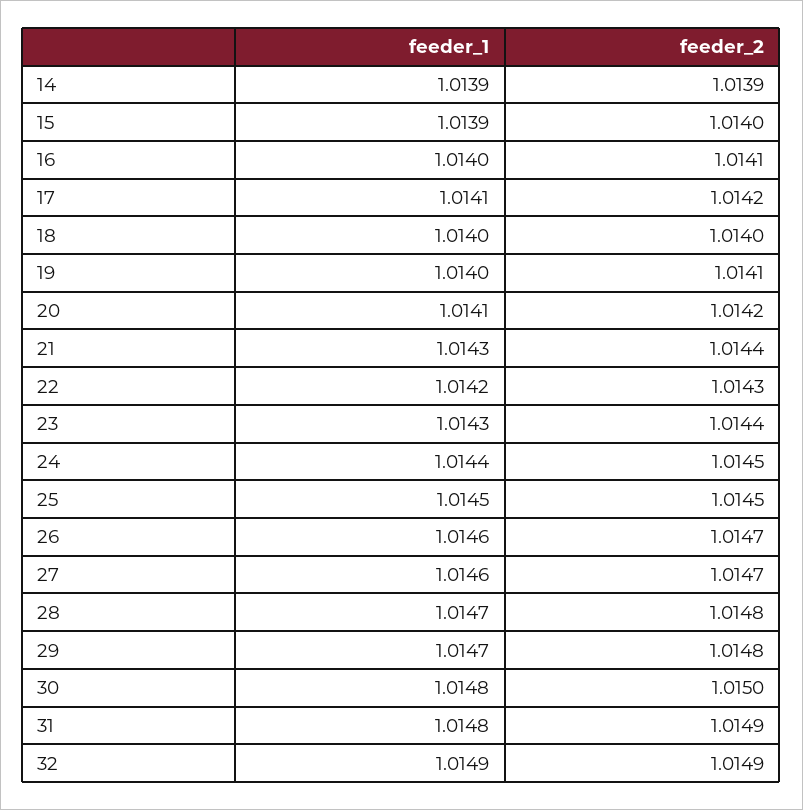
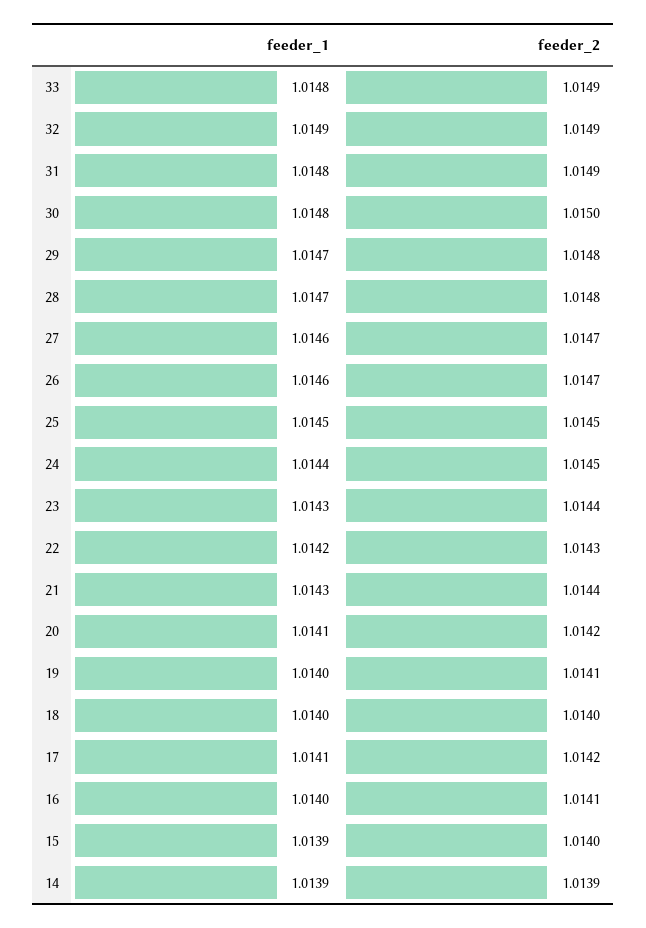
feeder_1, 33: none -> 1.0148
feeder_2, 33: none -> 1.0149

